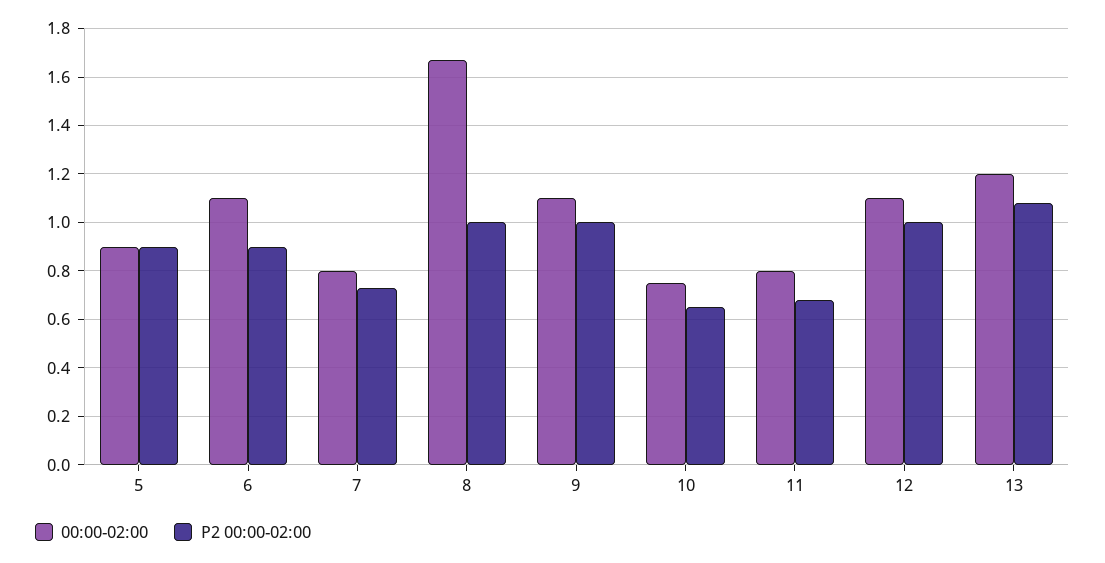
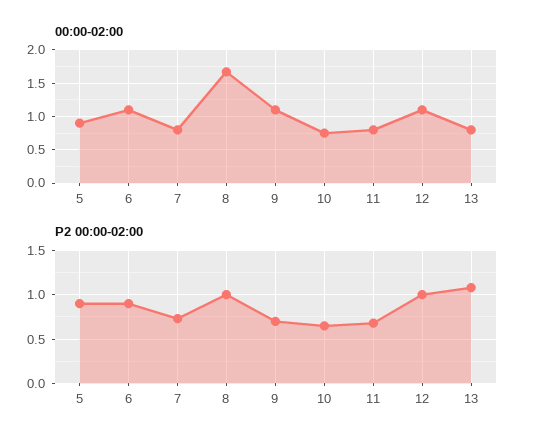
P2 00:00-02:00, 9: 1 -> 0.7
00:00-02:00, 13: 1.2 -> 0.8

